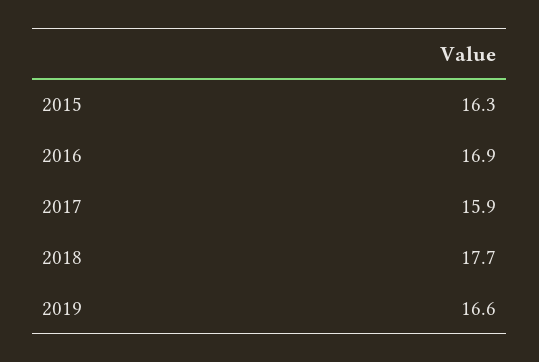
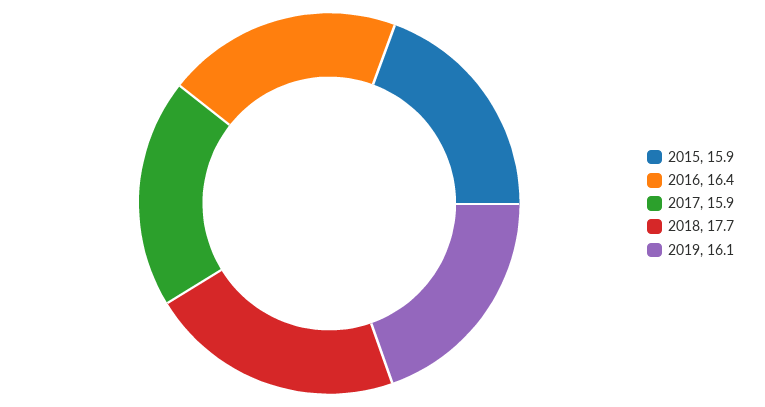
2015: 16.3 -> 15.9
2016: 16.9 -> 16.4
2019: 16.6 -> 16.1

